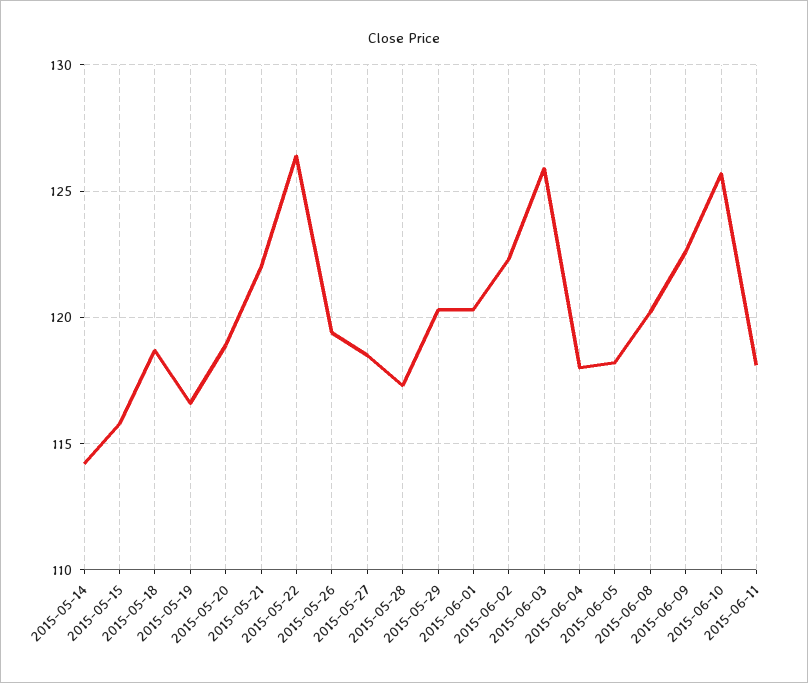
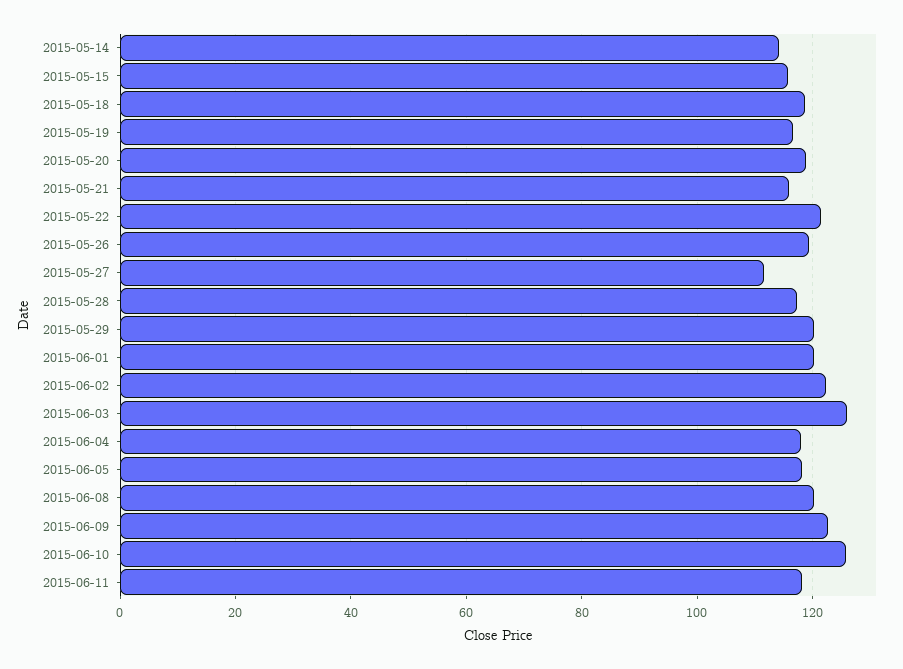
2015-05-21: 122 -> 116
2015-05-22: 126.5 -> 122
2015-05-27: 118.5 -> 112

